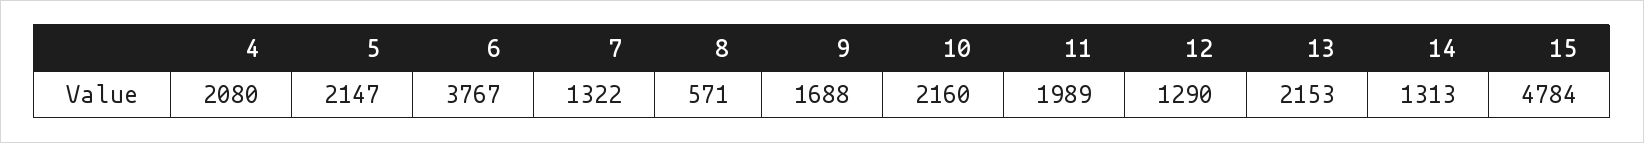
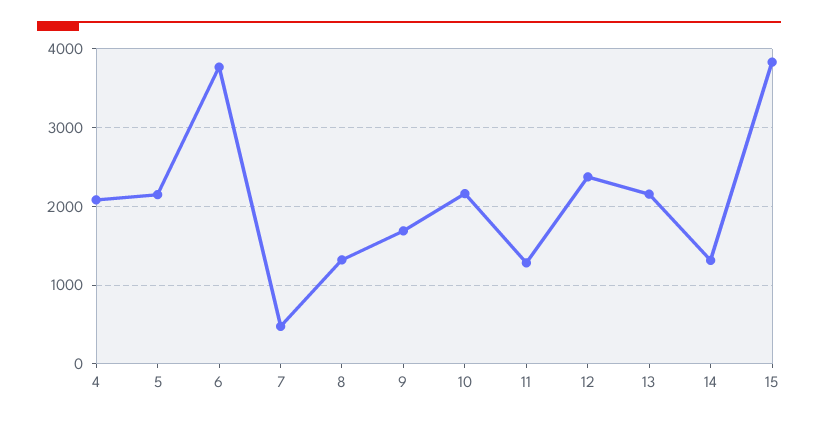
7: 1322 -> 500
8: 571 -> 1300
11: 1989 -> 1300
12: 1290 -> 2400
15: 4784 -> 3800

